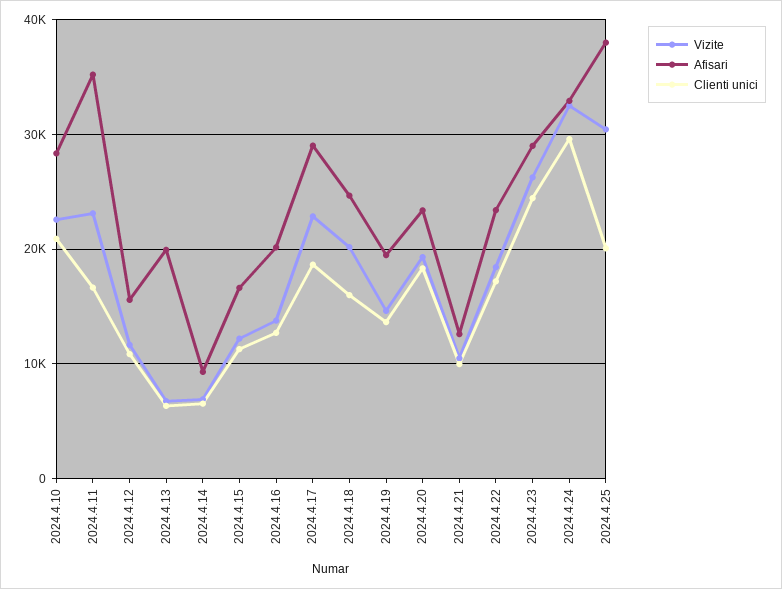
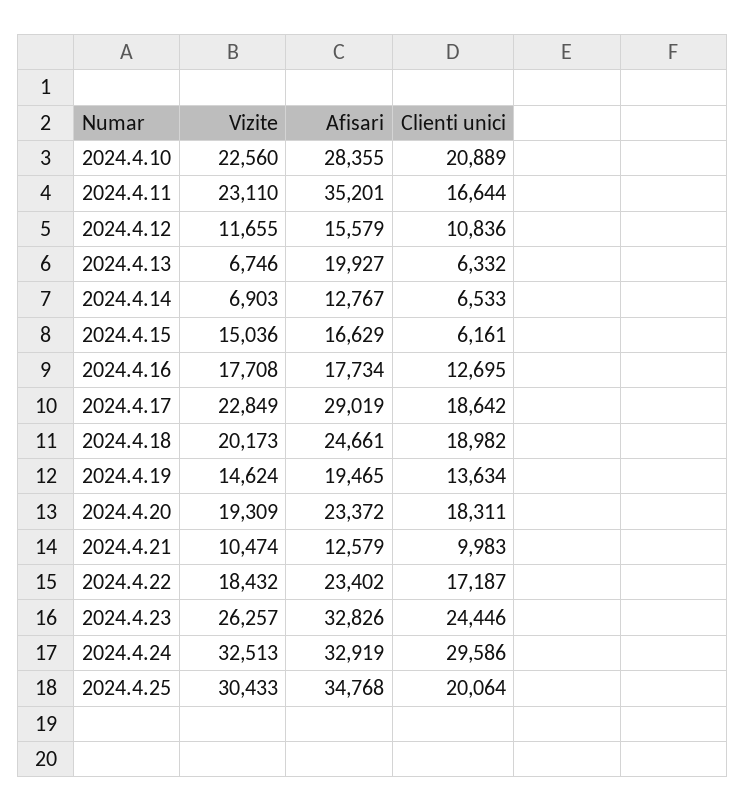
Afisari, 2024.4.14: 9000 -> 12767
Vizite, 2024.4.15: 12000 -> 15036
Clienti unici, 2024.4.15: 11000 -> 6161
Vizite, 2024.4.16: 14000 -> 17708
Afisari, 2024.4.16: 20000 -> 17734
Clienti unici, 2024.4.18: 16000 -> 18982
Afisari, 2024.4.23: 29000 -> 32826
Afisari, 2024.4.25: 38000 -> 34768

